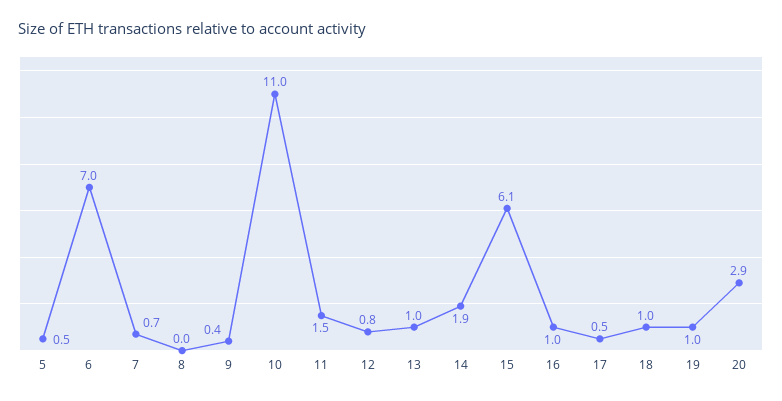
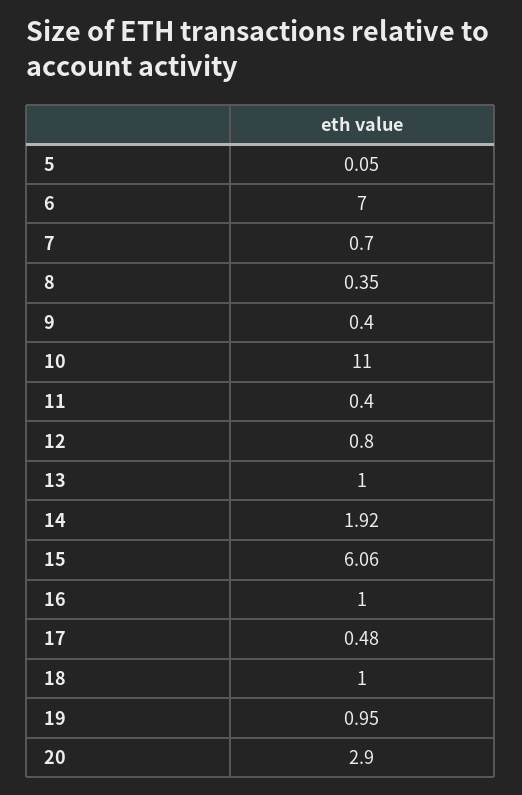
5: 0.5 -> 0.05
8: 0 -> 0.35
11: 1.5 -> 0.4

